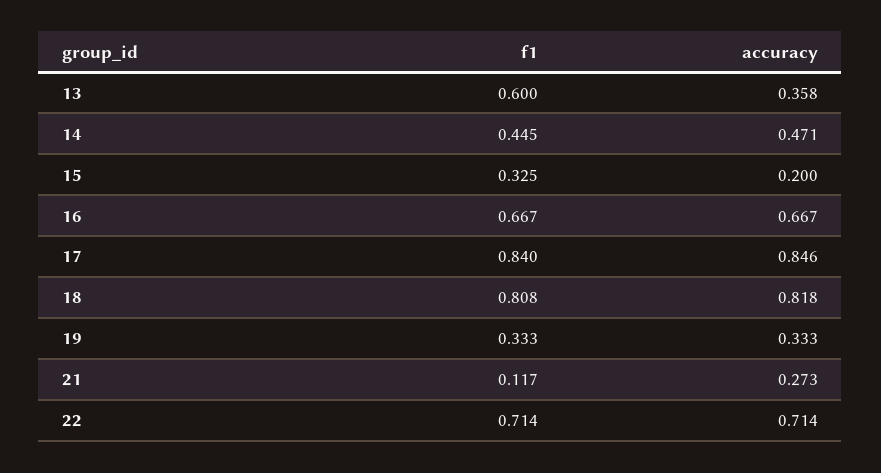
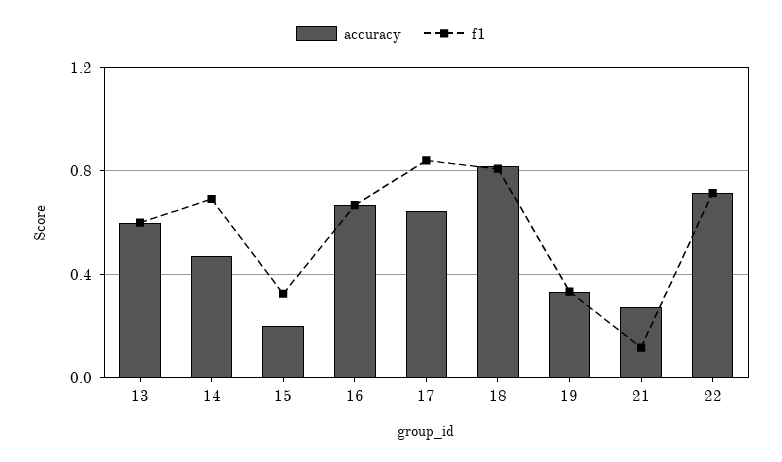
accuracy, 13: 0.358 -> 0.6
f1, 14: 0.445 -> 0.7
accuracy, 17: 0.846 -> 0.65

